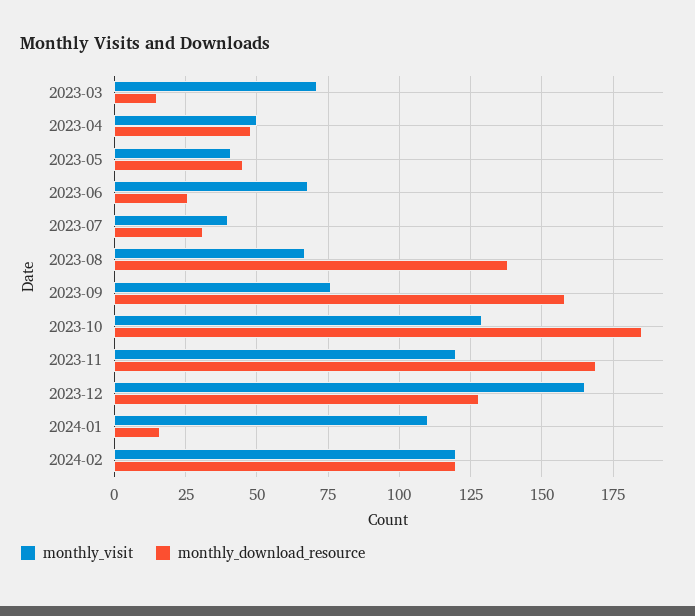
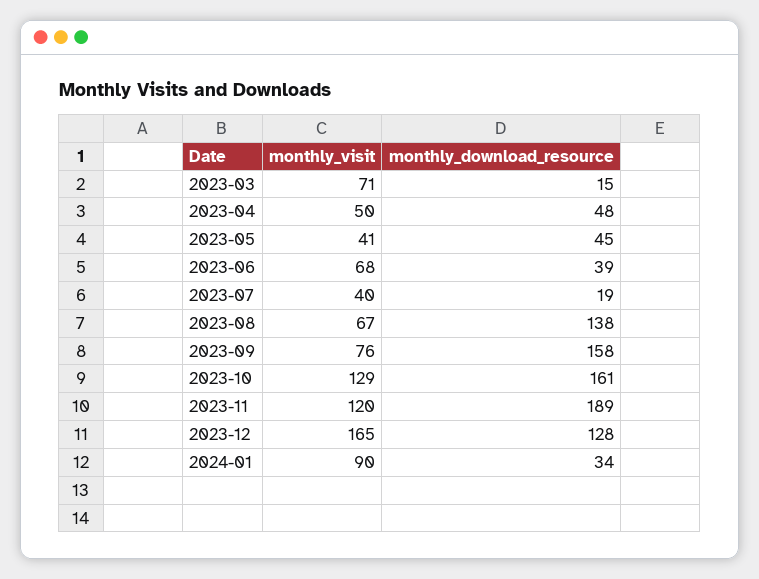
monthly_download_resource, 2023-06: 25 -> 39
monthly_download_resource, 2023-07: 30 -> 19
monthly_download_resource, 2023-10: 185 -> 161
monthly_download_resource, 2023-11: 170 -> 189
monthly_visit, 2024-01: 110 -> 90
monthly_download_resource, 2024-01: 15 -> 34
monthly_visit, 2024-02: 120 -> none
monthly_download_resource, 2024-02: 120 -> none

